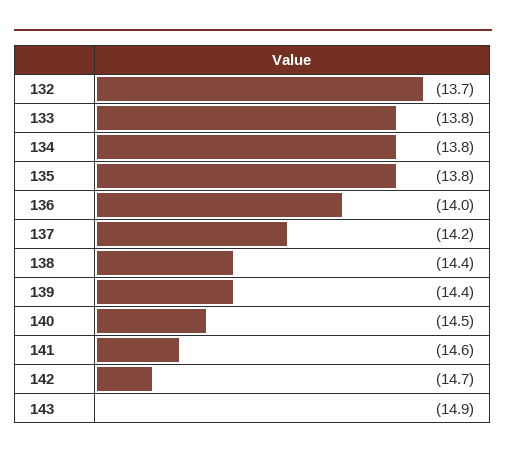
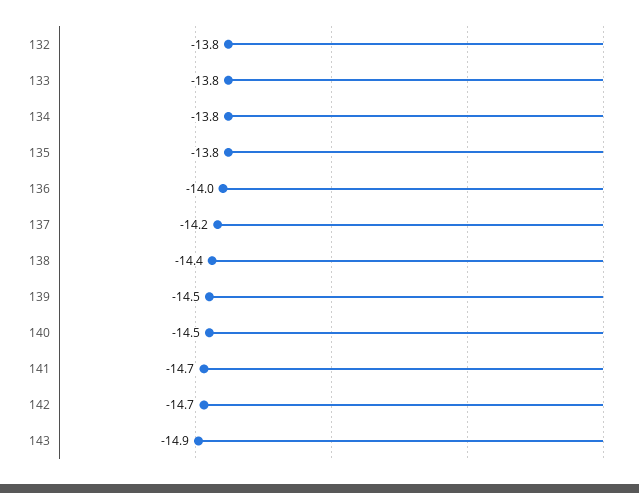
132: -13.7 -> -13.8
139: -14.4 -> -14.5
141: -14.6 -> -14.7

